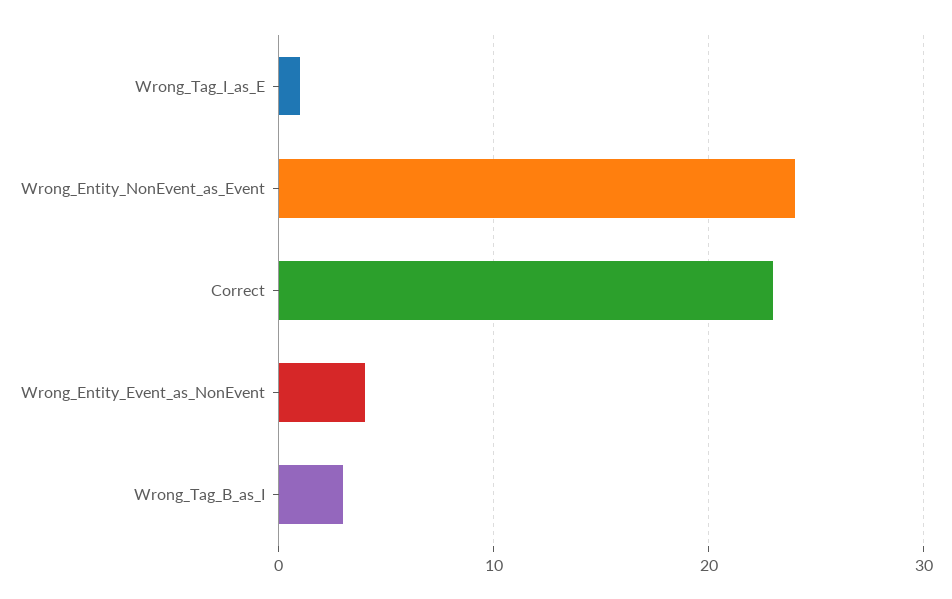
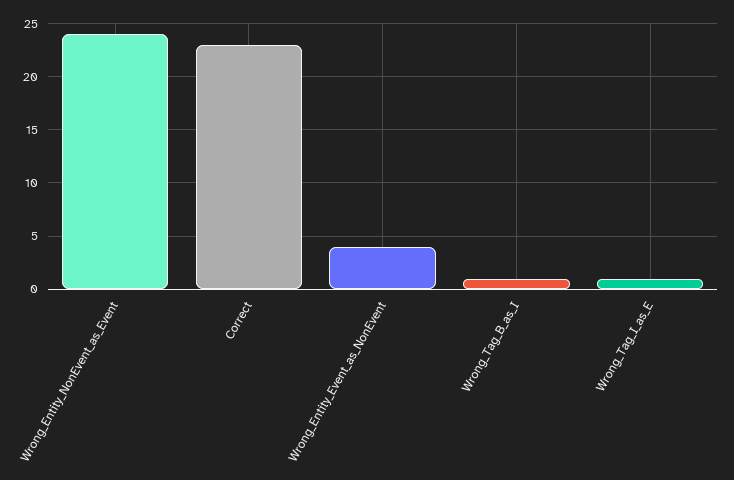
Wrong_Tag_B_as_I: 3 -> 1

